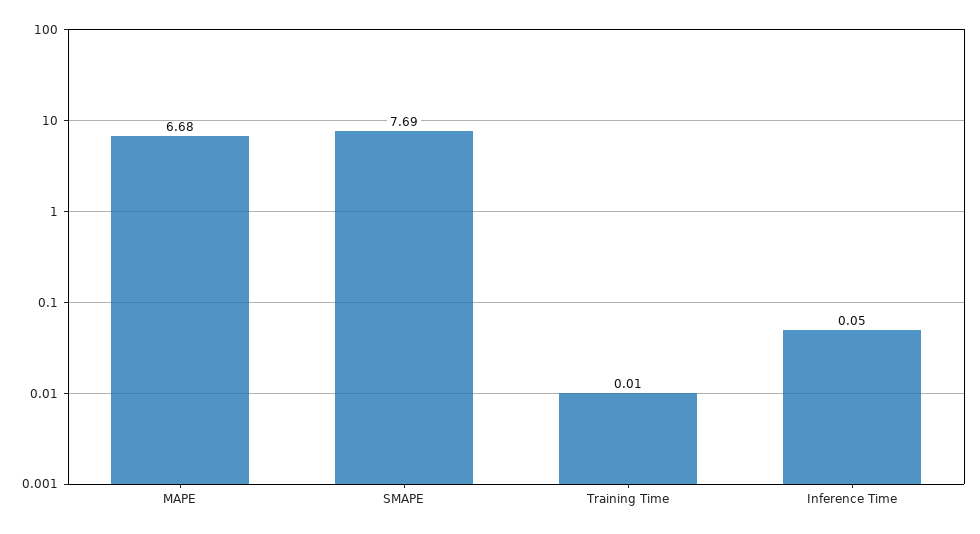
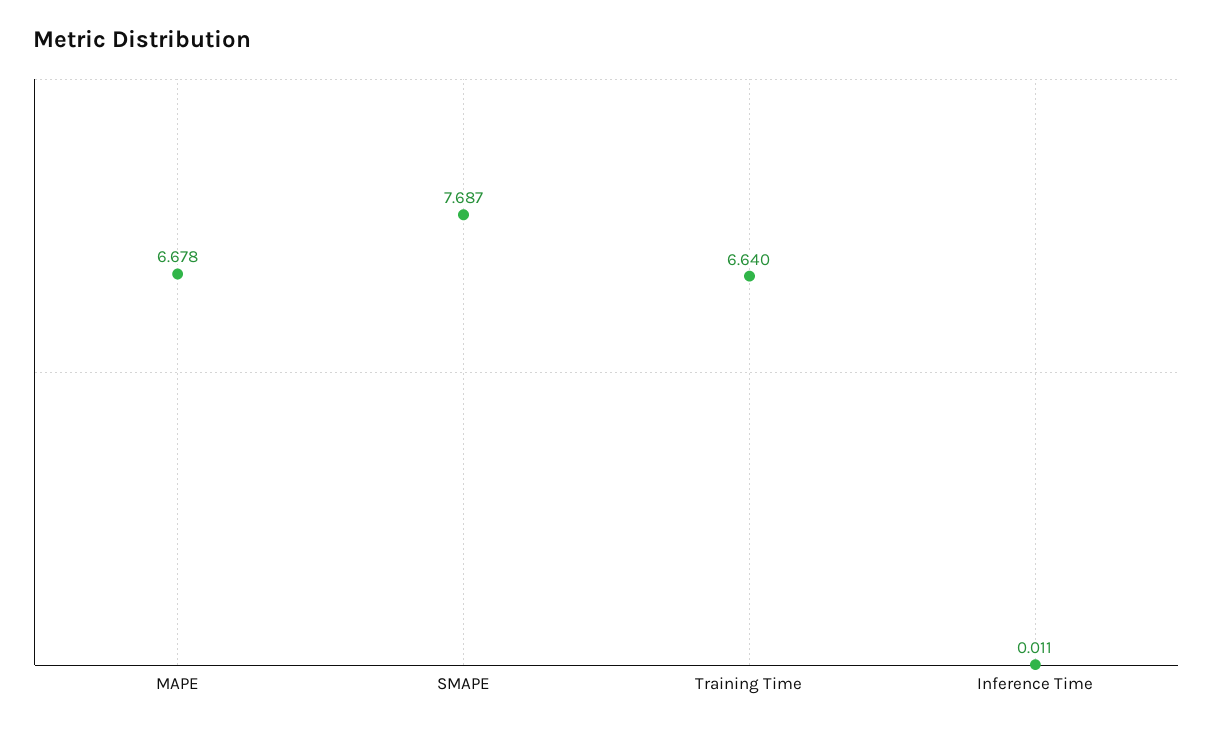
Training Time: 0.01 -> 6.64
Inference Time: 0.05 -> 0.011

